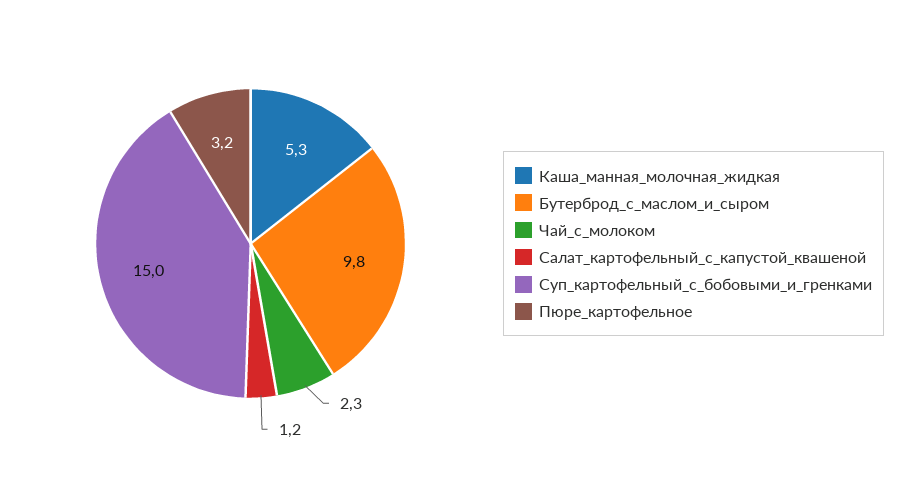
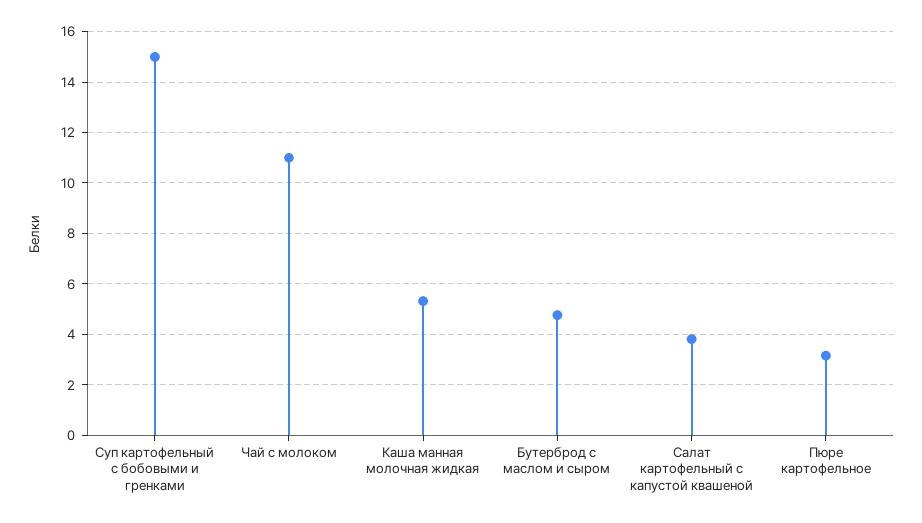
Бутерброд_с_маслом_и_сыром: 9.8 -> 4.75
Чай_с_молоком: 2.3 -> 11
Салат_картофельный_с_капустой_квашеной: 1.2 -> 3.75

